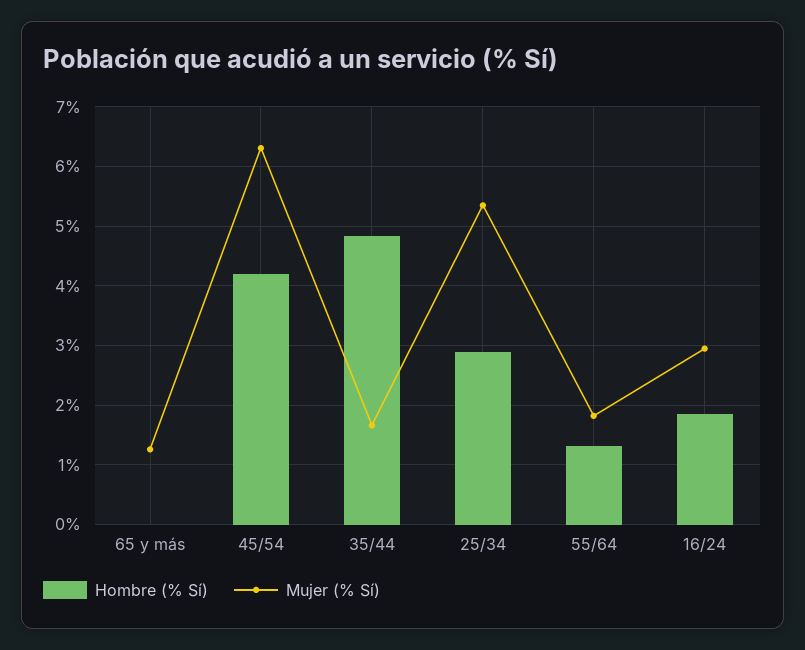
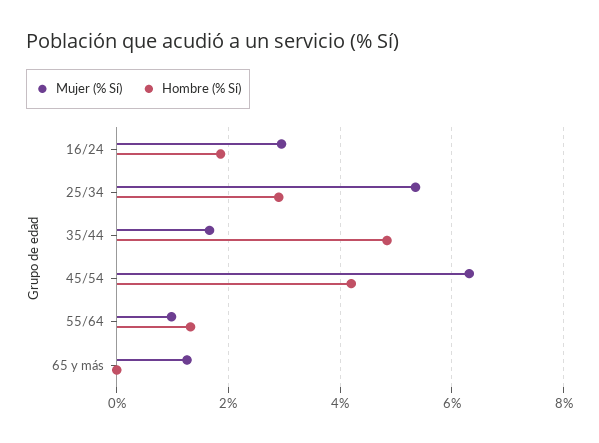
Mujer (% Sí), 55/64: 1.8 -> 1

